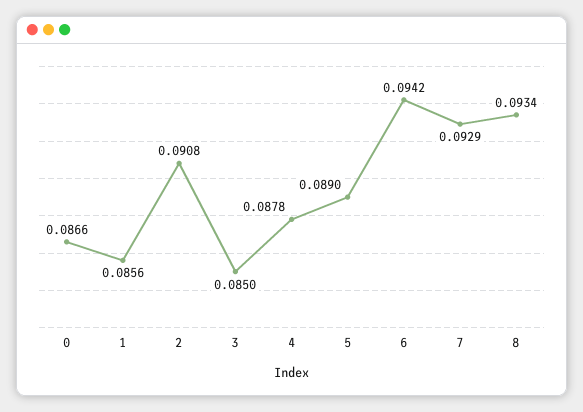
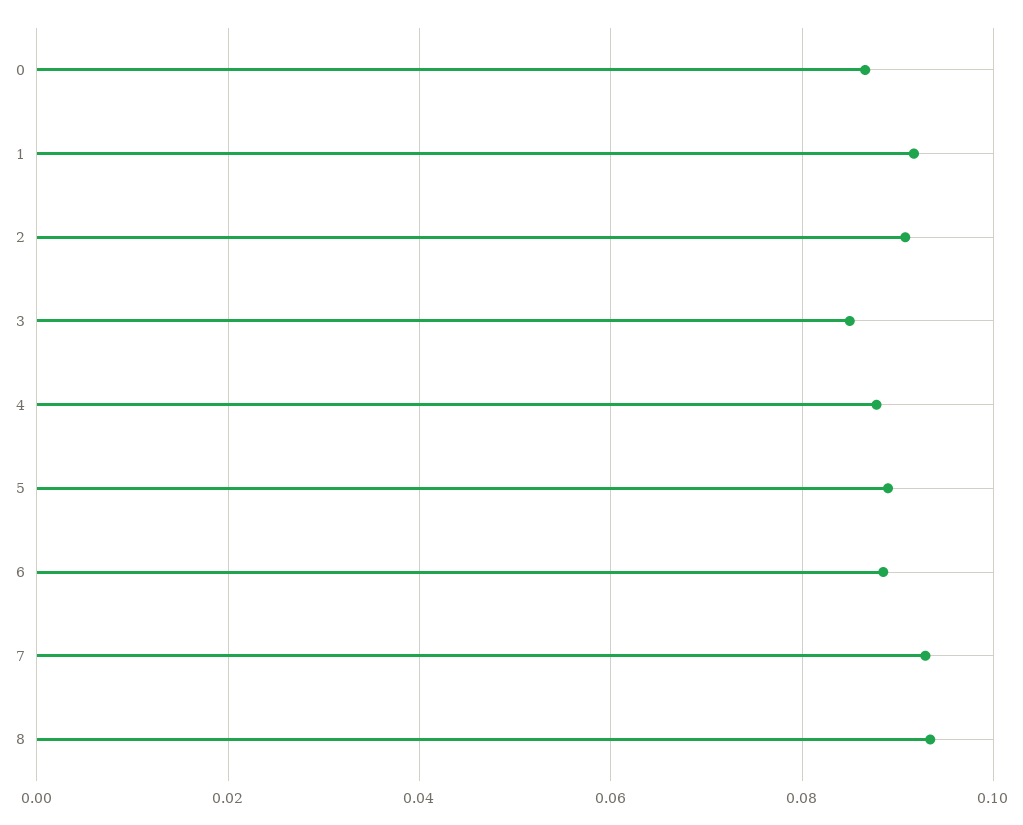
1: 0.0856 -> 0.092
6: 0.0942 -> 0.088

